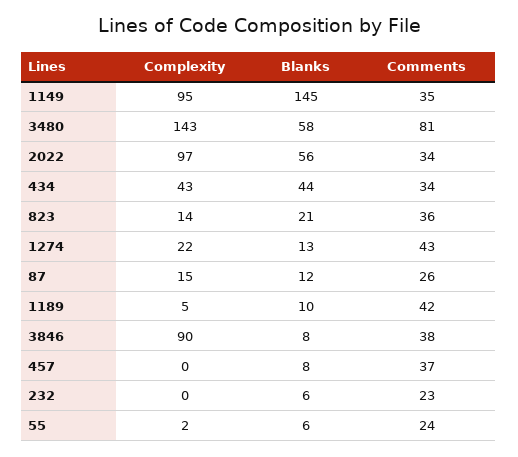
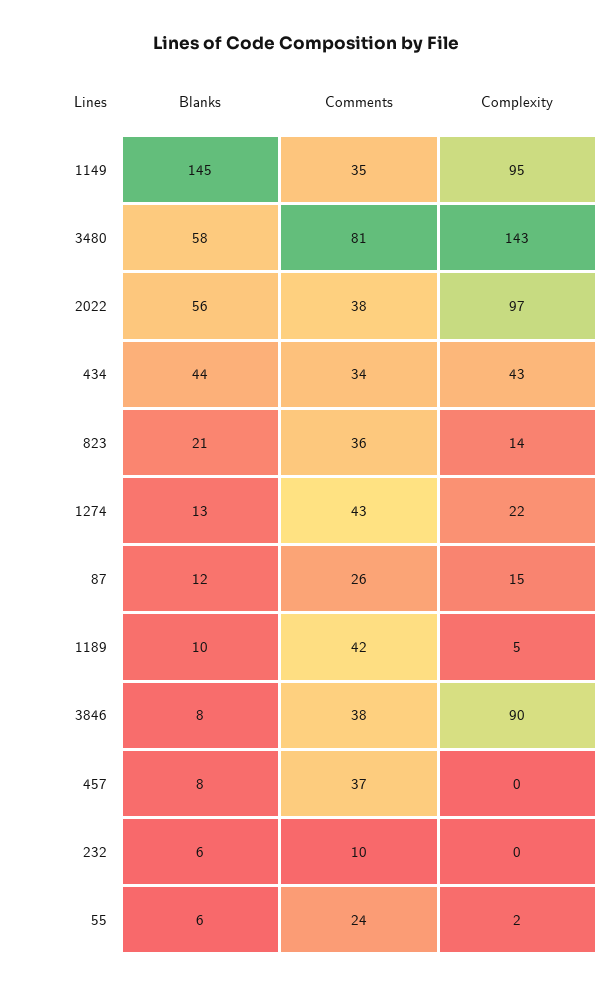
Comments, 2022: 34 -> 38
Comments, 232: 23 -> 10

